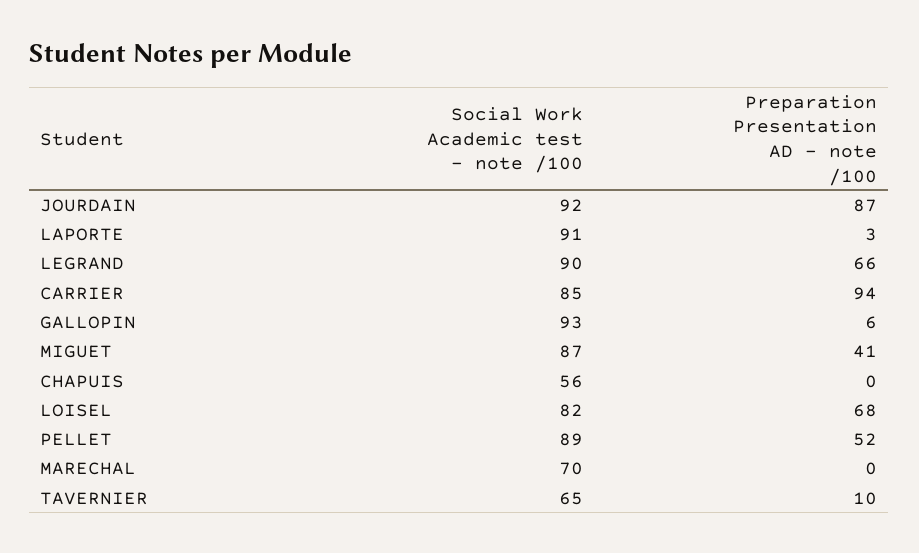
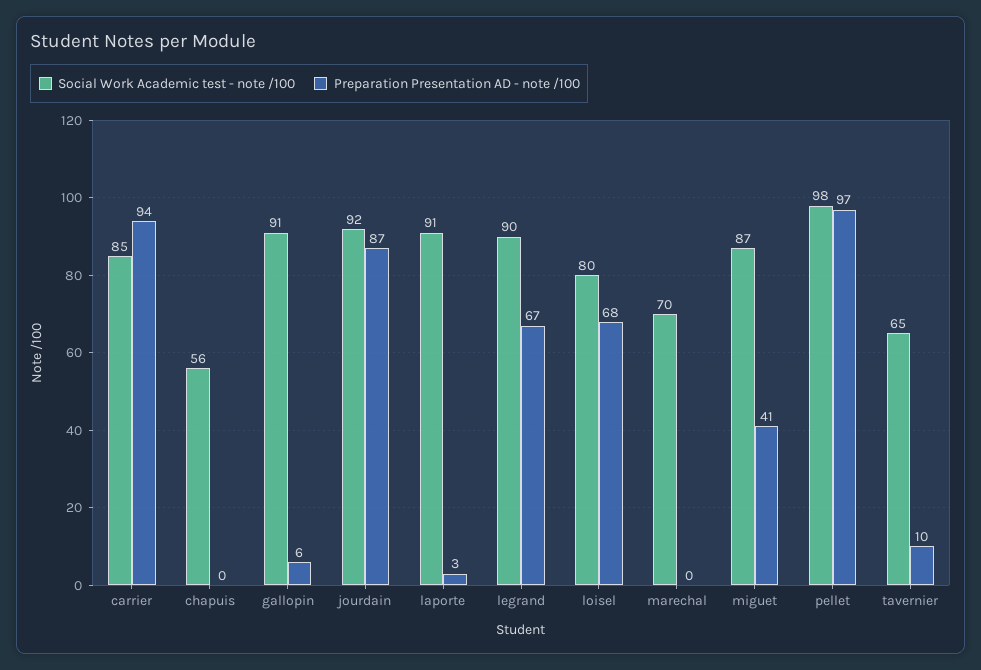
Preparation Presentation AD - note /100, LEGRAND: 66 -> 67
Social Work Academic test - note /100, GALLOPIN: 93 -> 91
Social Work Academic test - note /100, LOISEL: 82 -> 80
Social Work Academic test - note /100, PELLET: 89 -> 98
Preparation Presentation AD - note /100, PELLET: 52 -> 97

